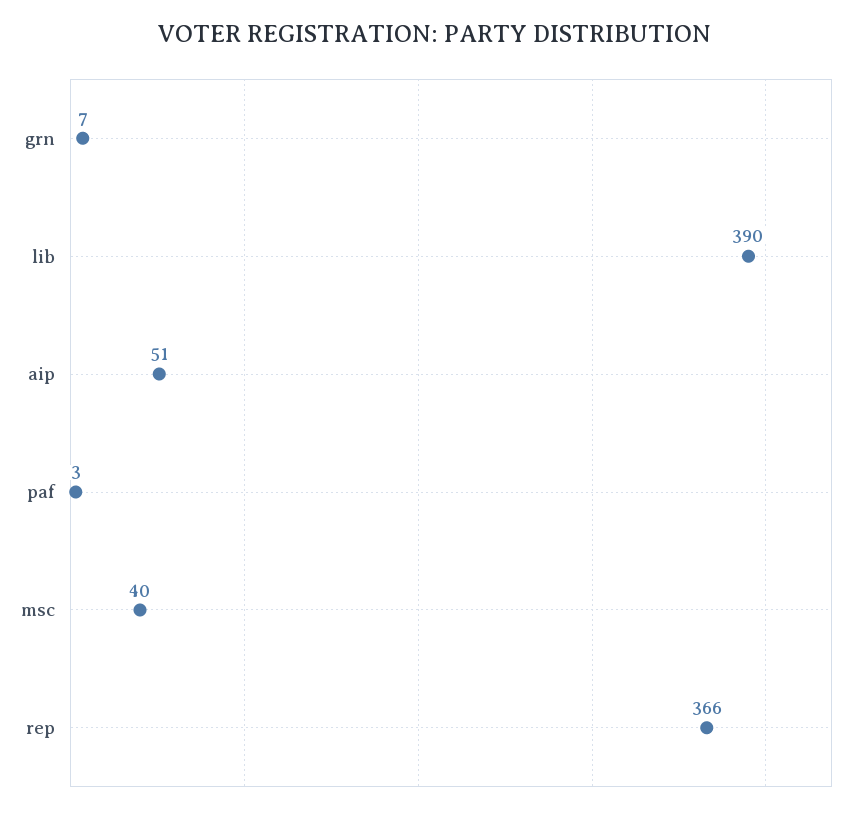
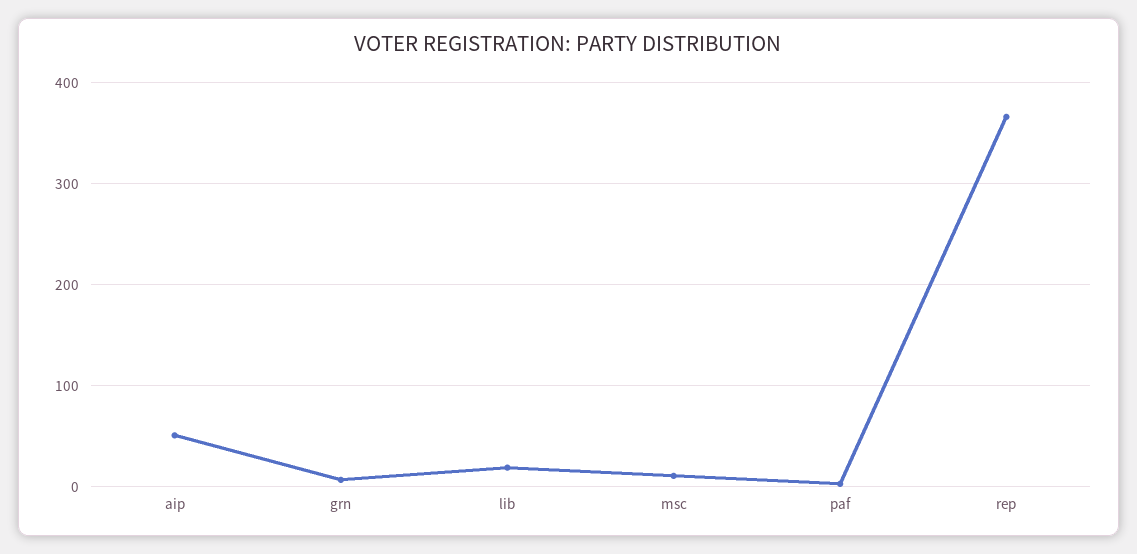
lib: 390 -> 20
msc: 40 -> 10

